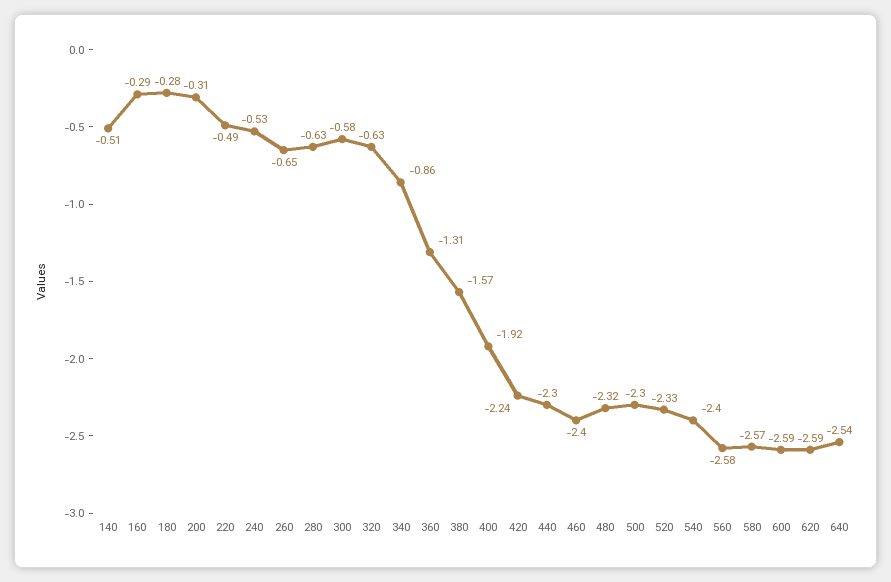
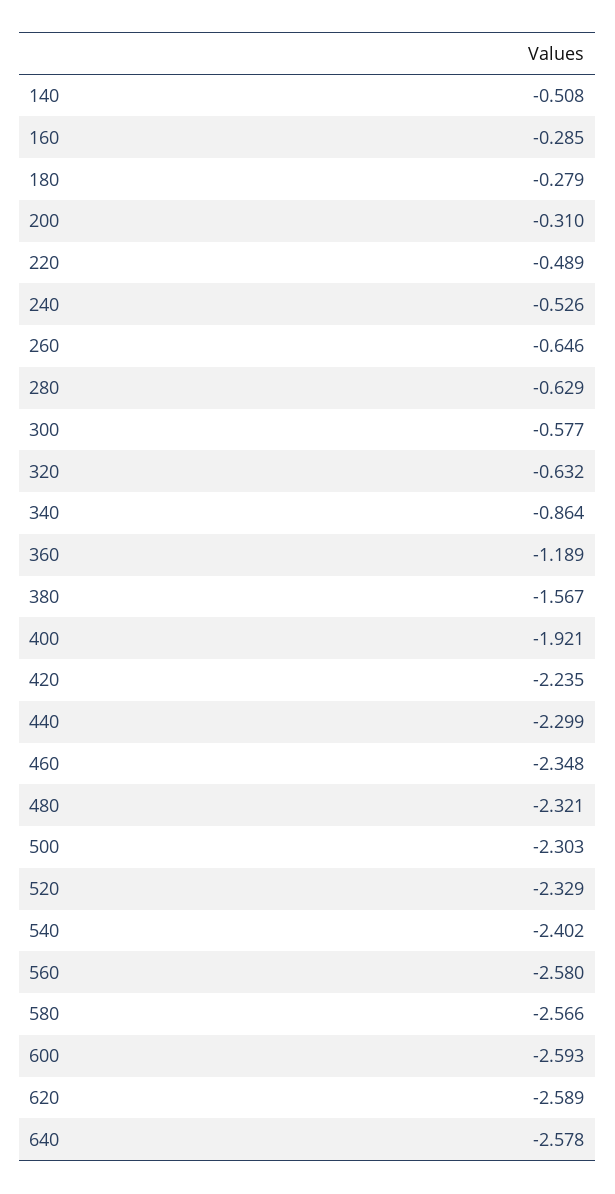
360: -1.31 -> -1.189
460: -2.4 -> -2.348
640: -2.54 -> -2.578

